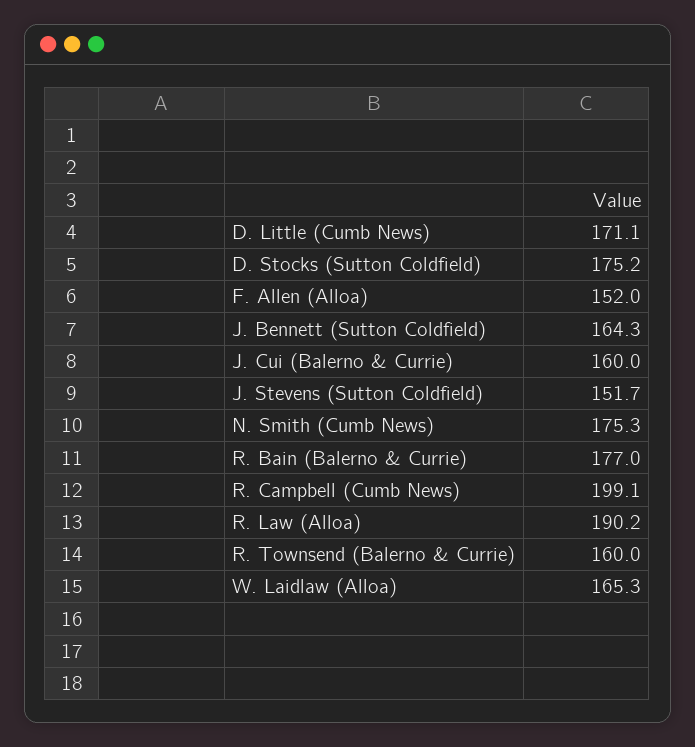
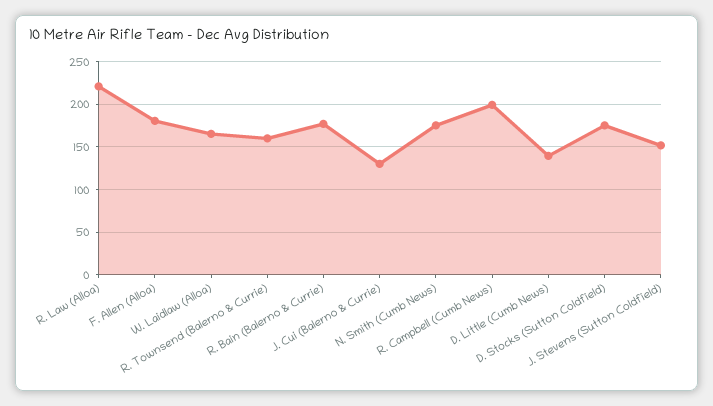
D. Little (Cumb News): 171.1 -> 140
F. Allen (Alloa): 152 -> 180
J. Bennett (Sutton Coldfield): 164.3 -> none
J. Cui (Balerno & Currie): 160 -> 130
R. Law (Alloa): 190.2 -> 220

